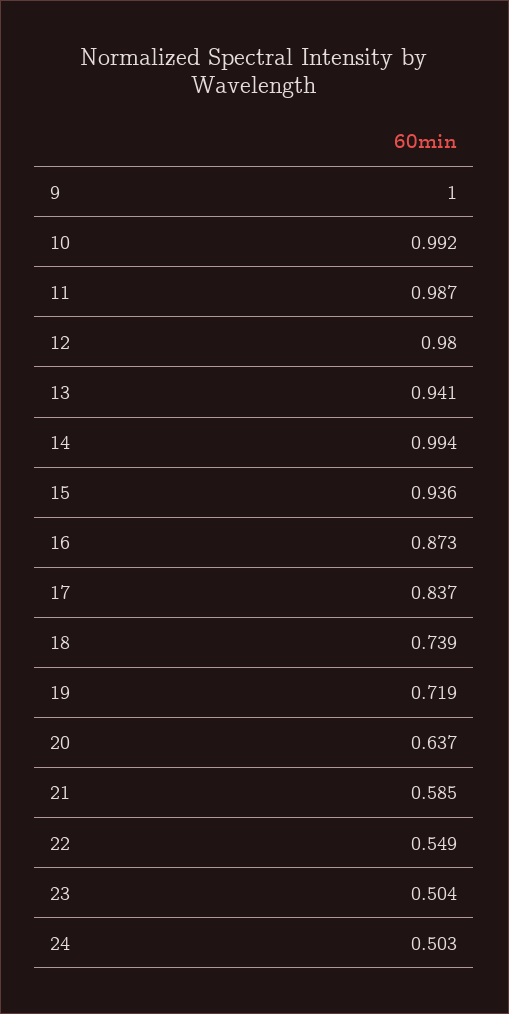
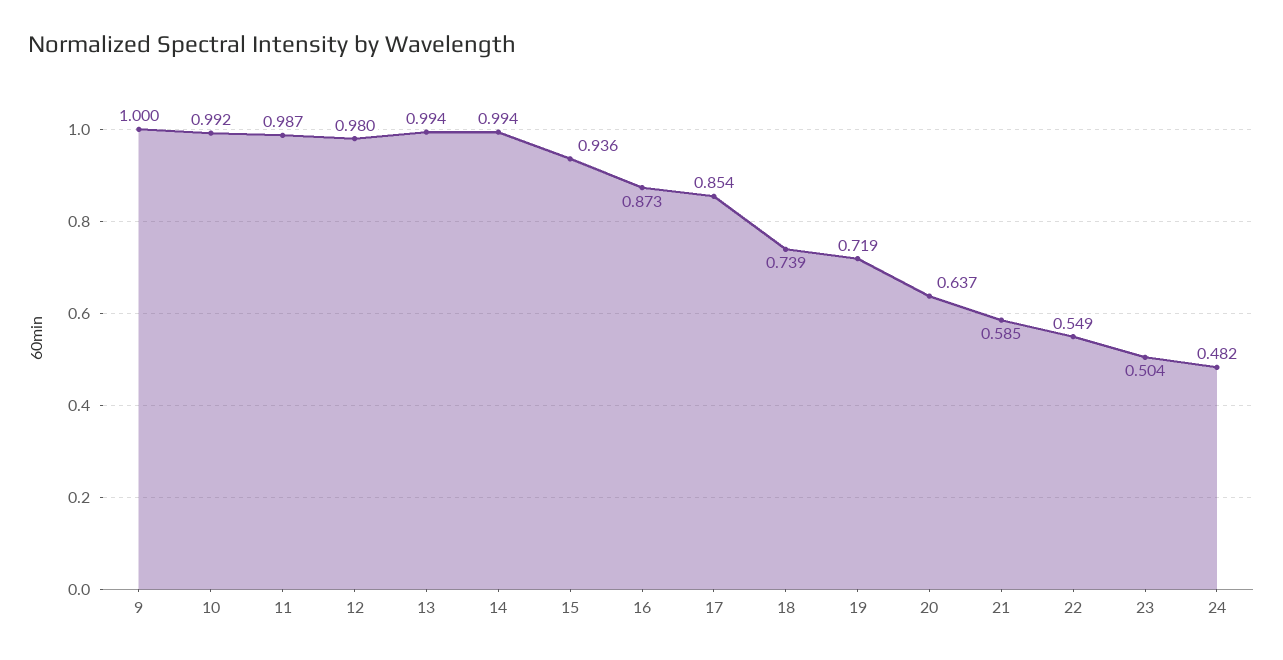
13: 0.941 -> 0.994
17: 0.837 -> 0.854
24: 0.503 -> 0.482

